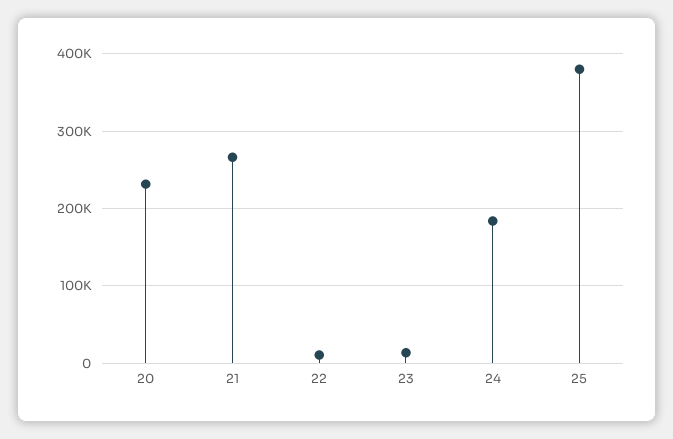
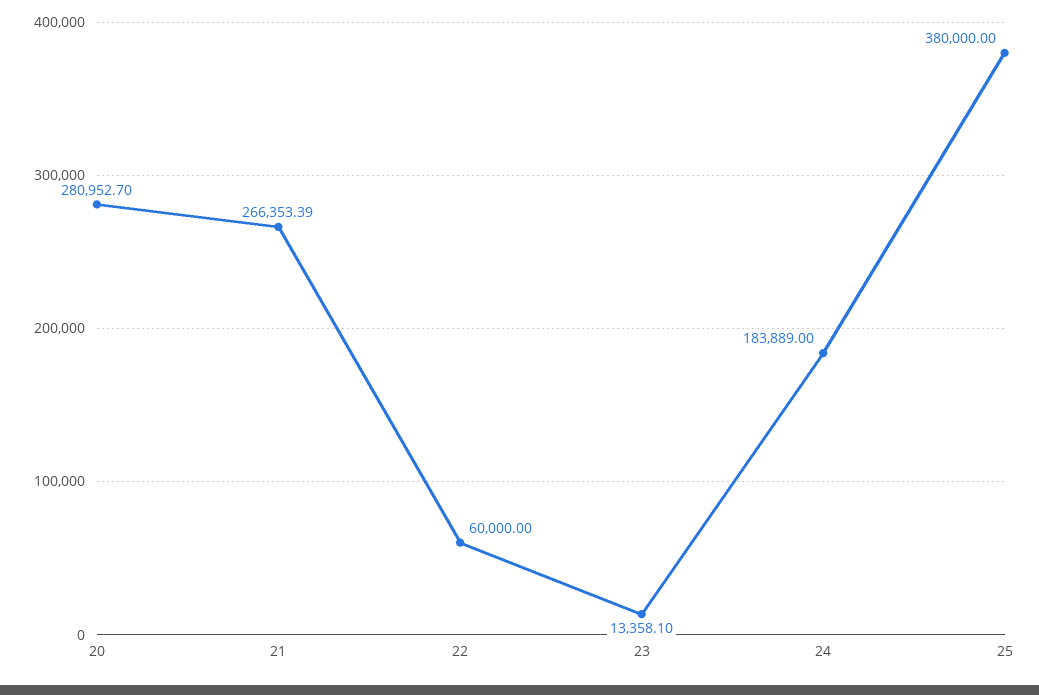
20: 230000 -> 280952.7
22: 10000 -> 60000

